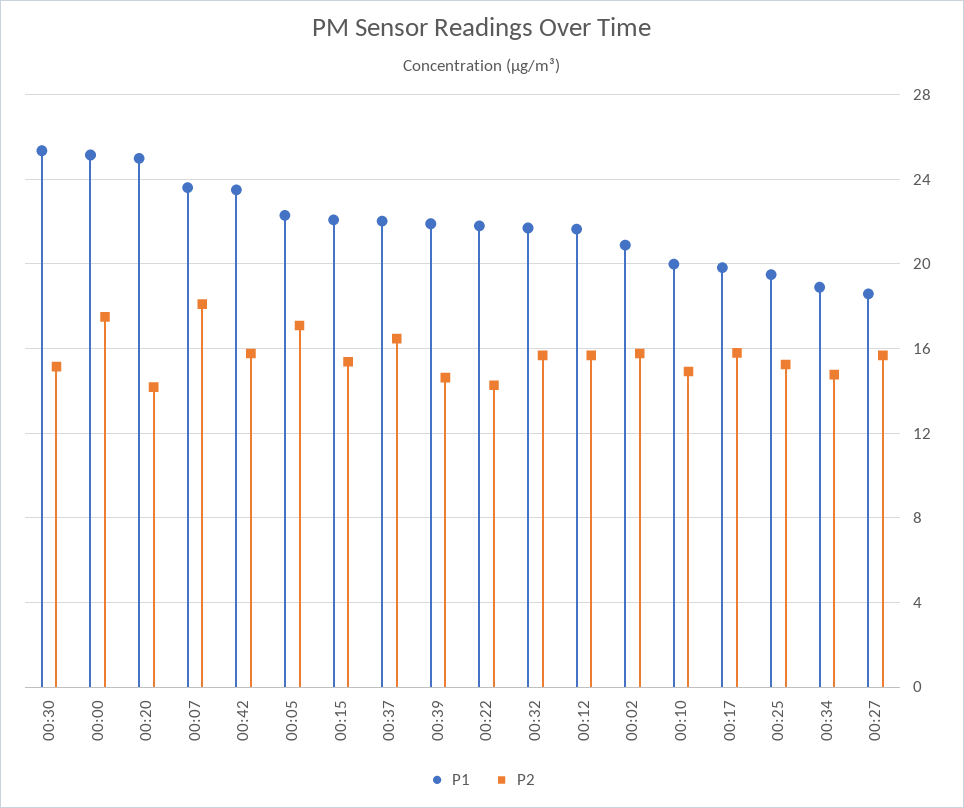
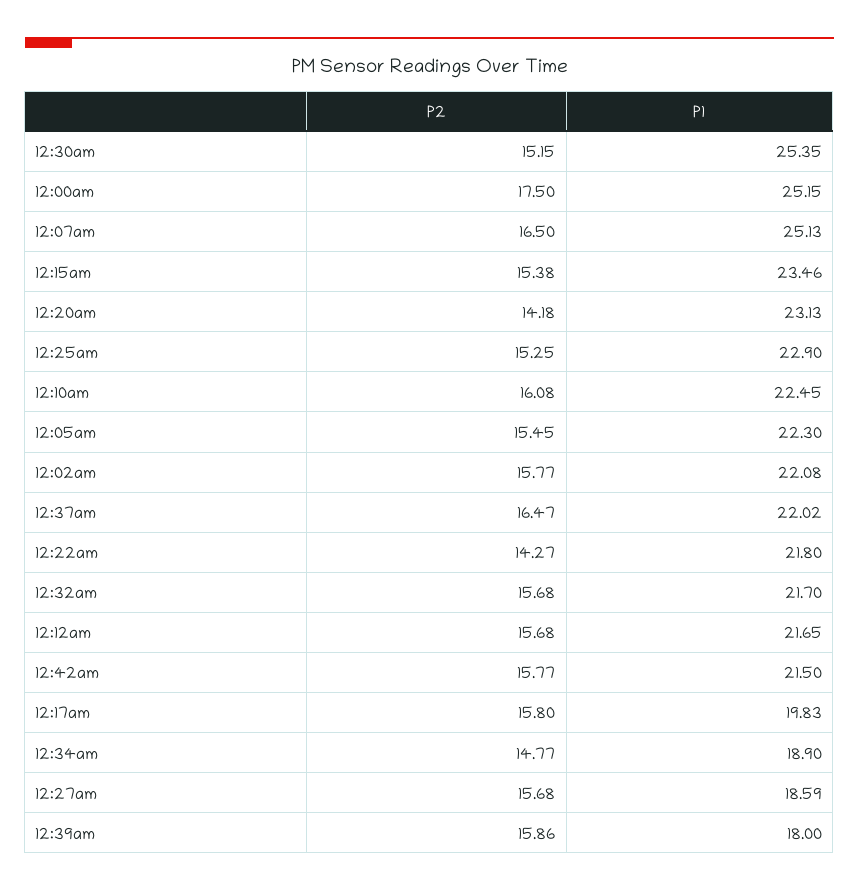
P1, 00:20: 25 -> 23.13
P1, 00:07: 23.5 -> 25.13
P2, 00:07: 18 -> 16.5
P1, 00:42: 23.5 -> 21.5
P2, 00:05: 17 -> 15.45
P1, 00:15: 22 -> 23.46
P1, 00:39: 22 -> 18
P2, 00:39: 14.5 -> 15.86
P1, 00:02: 21 -> 22.08
P1, 00:10: 20 -> 22.45
P2, 00:10: 15 -> 16.08
P1, 00:25: 19.5 -> 22.9

